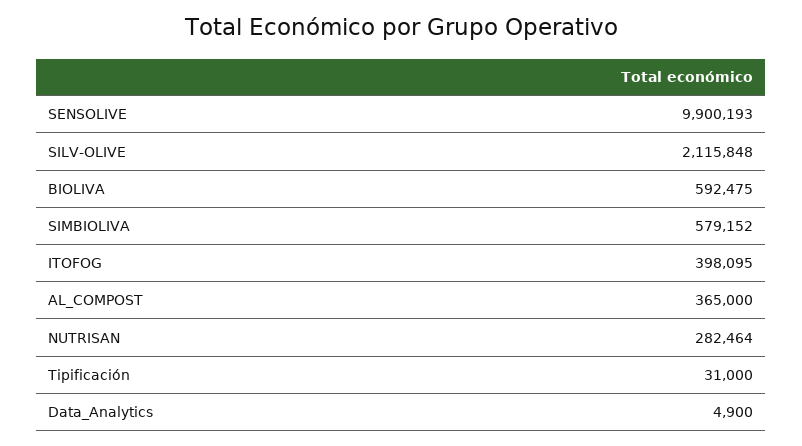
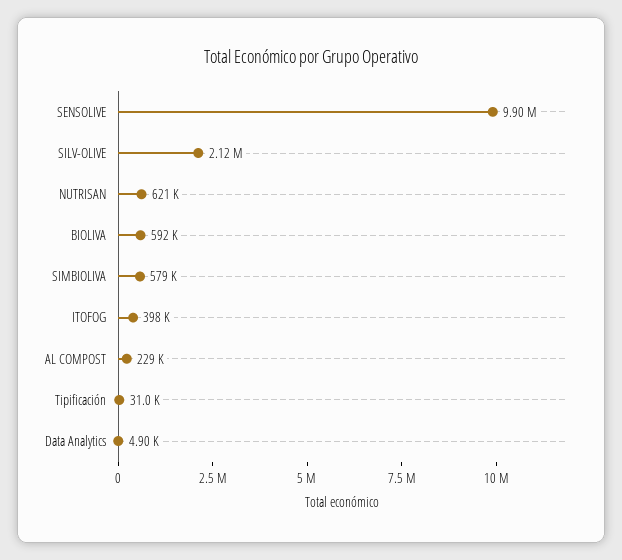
AL_COMPOST: 365000 -> 229000
NUTRISAN: 282464 -> 621000

